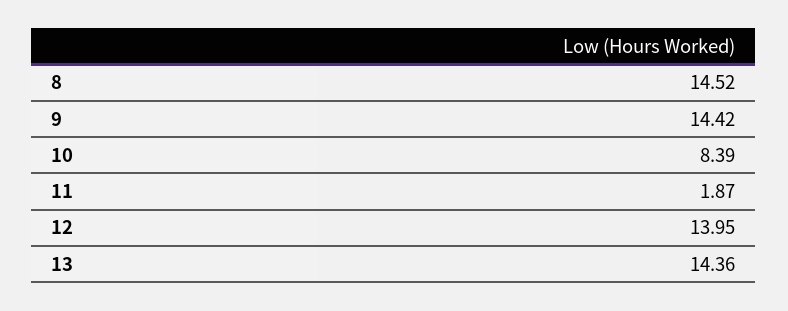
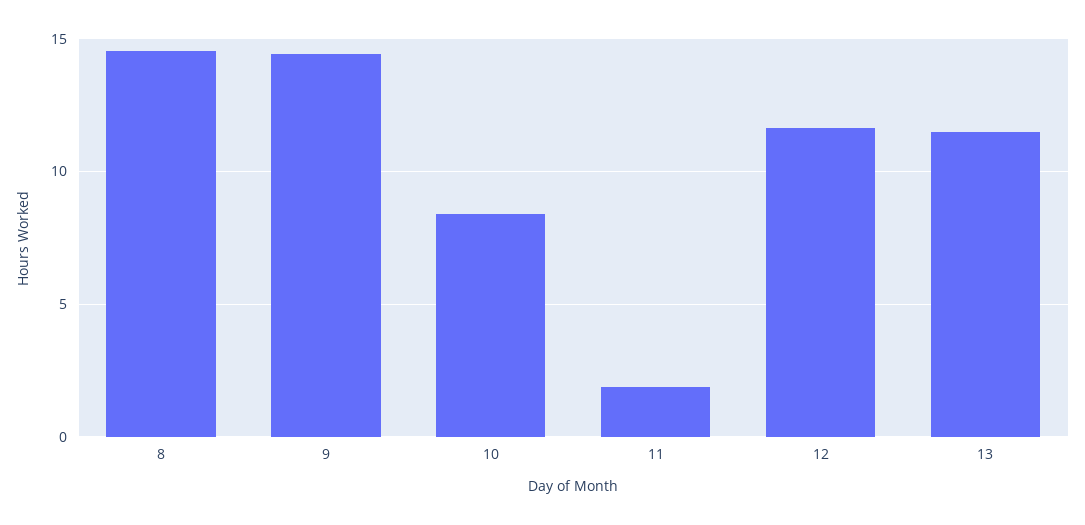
12: 13.95 -> 11.5
13: 14.36 -> 11.5

